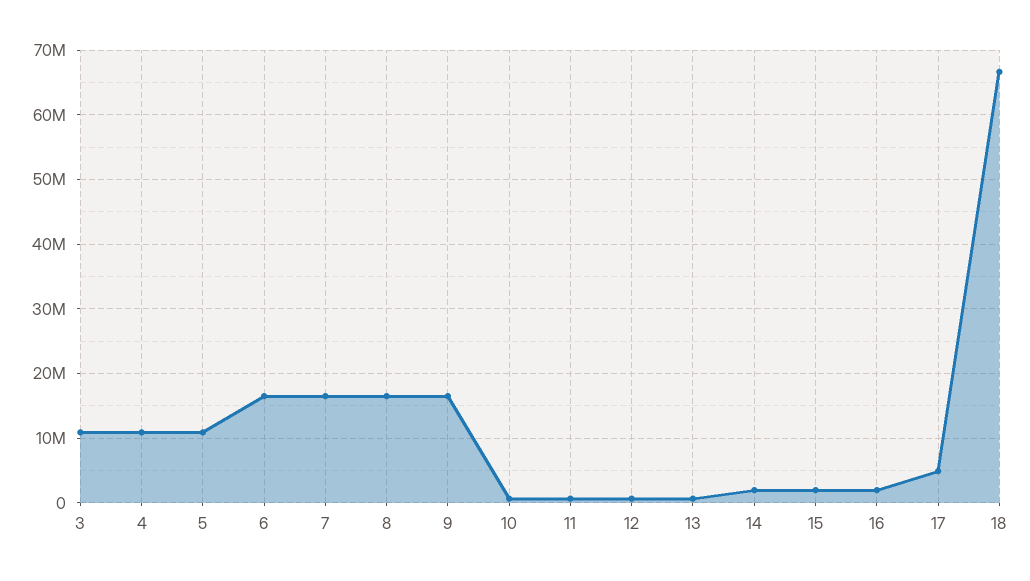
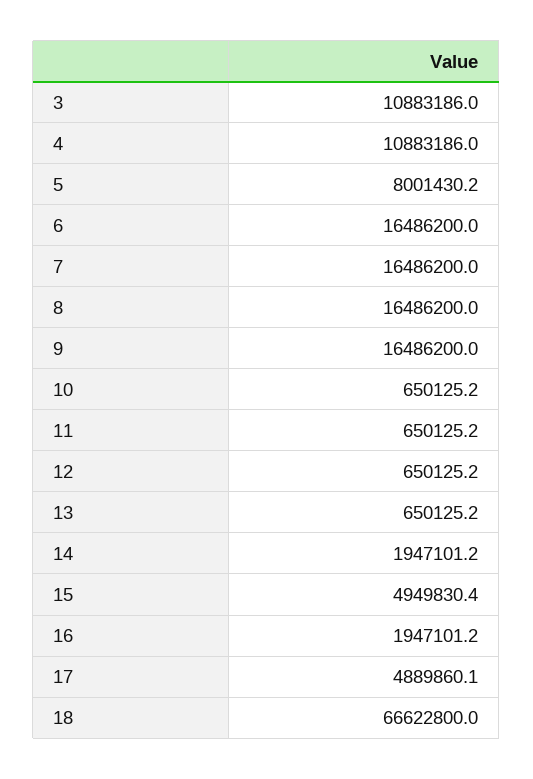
5: 11000000 -> 8001430.2
15: 2000000 -> 4949830.4

